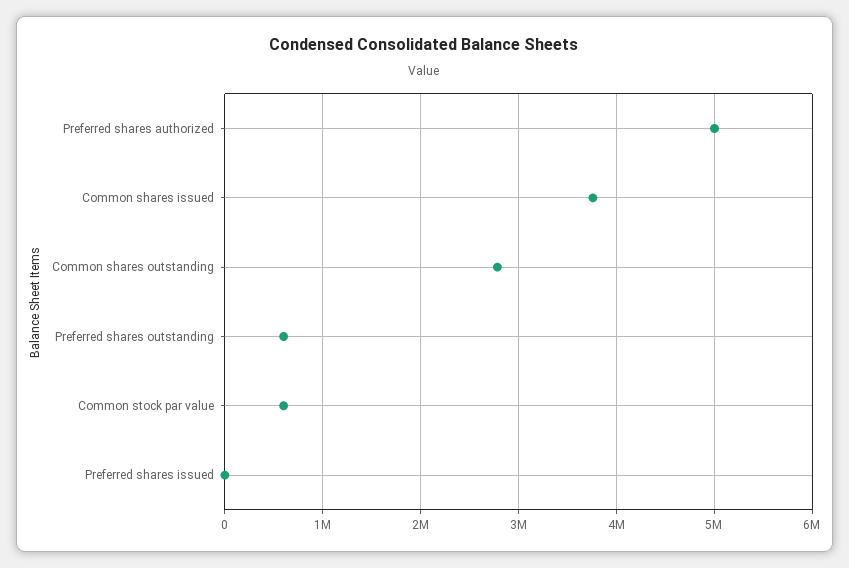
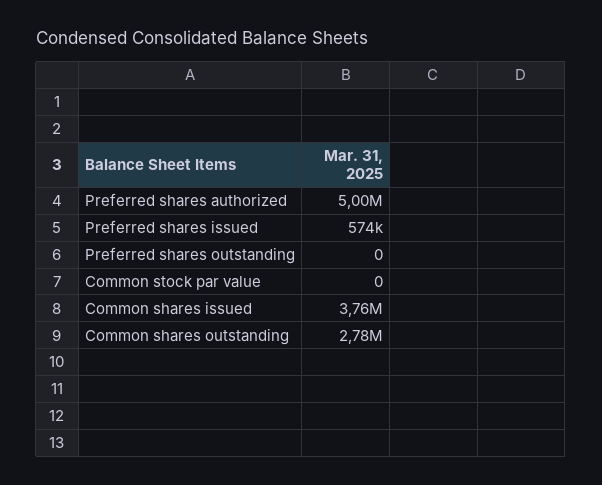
Preferred shares outstanding: 600000 -> 0
Common stock par value: 600000 -> 0
Preferred shares issued: 0 -> 574000

